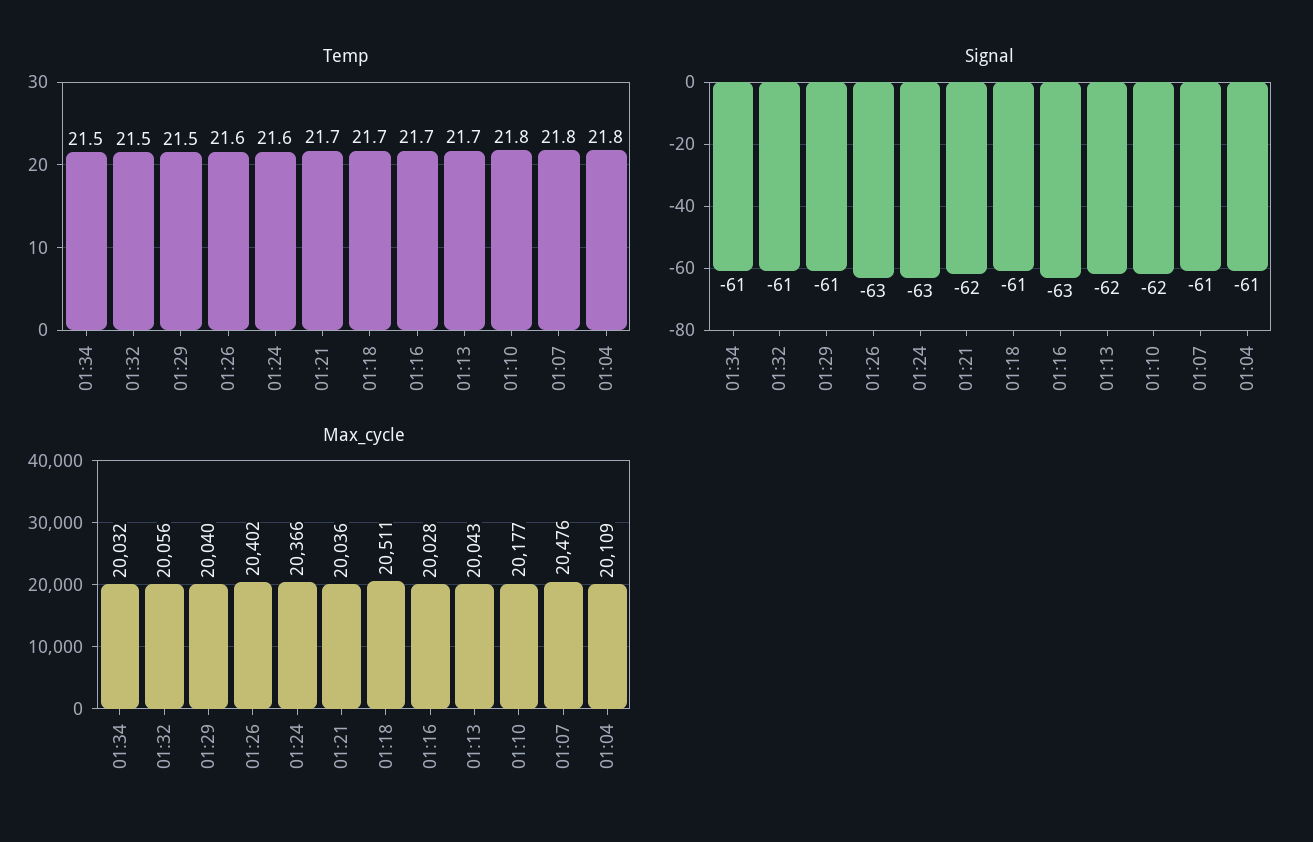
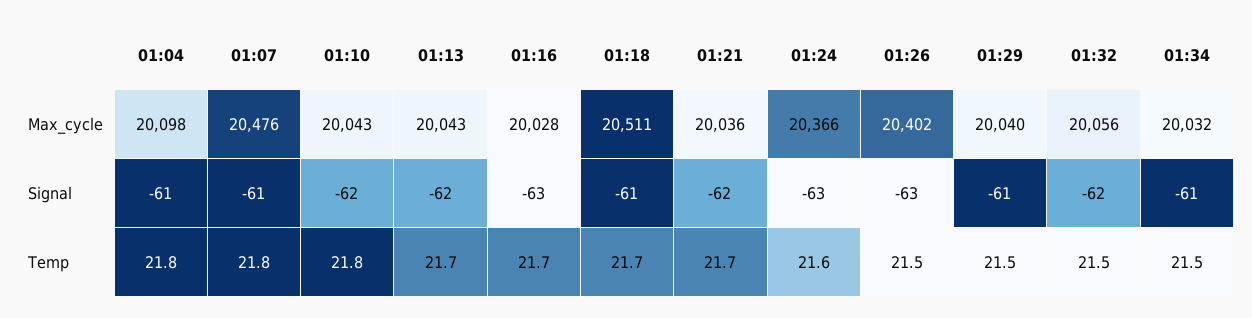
Temp, 01:26: 21.6 -> 21.5
Signal, 01:32: -61 -> -62
Max_cycle, 01:10: 20177 -> 20043
Max_cycle, 01:04: 20109 -> 20098

